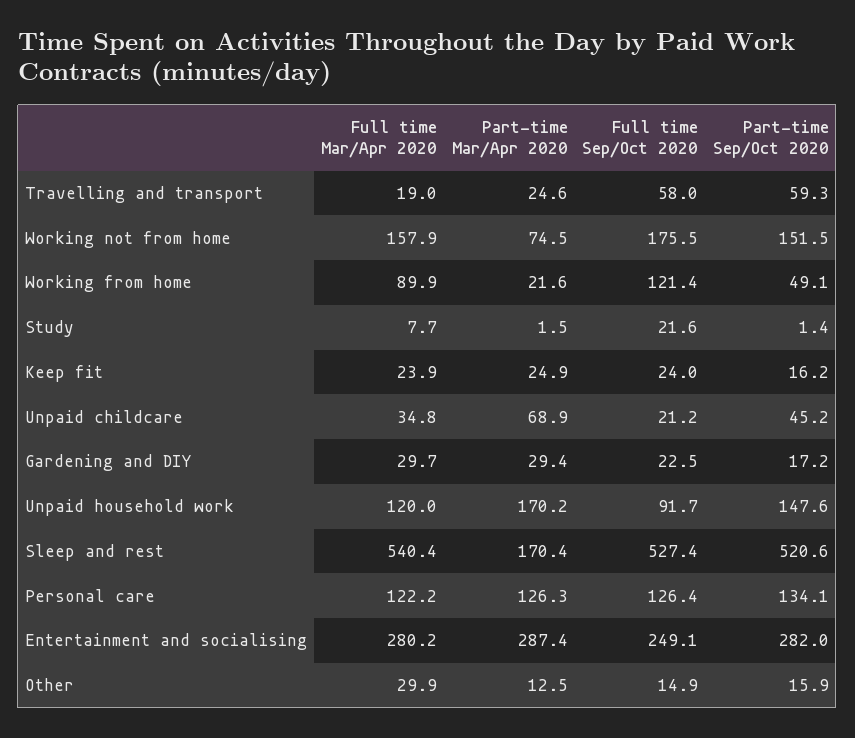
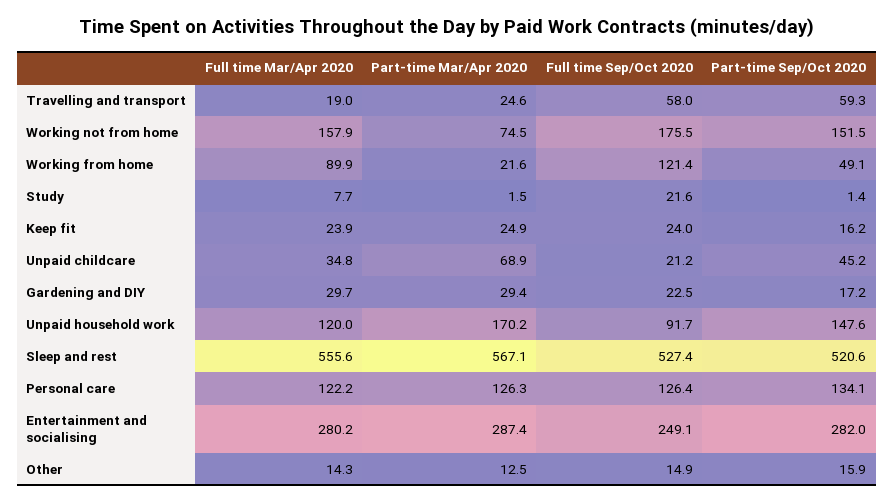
Full time Mar/Apr 2020, Sleep and rest: 540.4 -> 555.6
Part-time Mar/Apr 2020, Sleep and rest: 170.4 -> 567.1
Full time Mar/Apr 2020, Other: 29.9 -> 14.3

